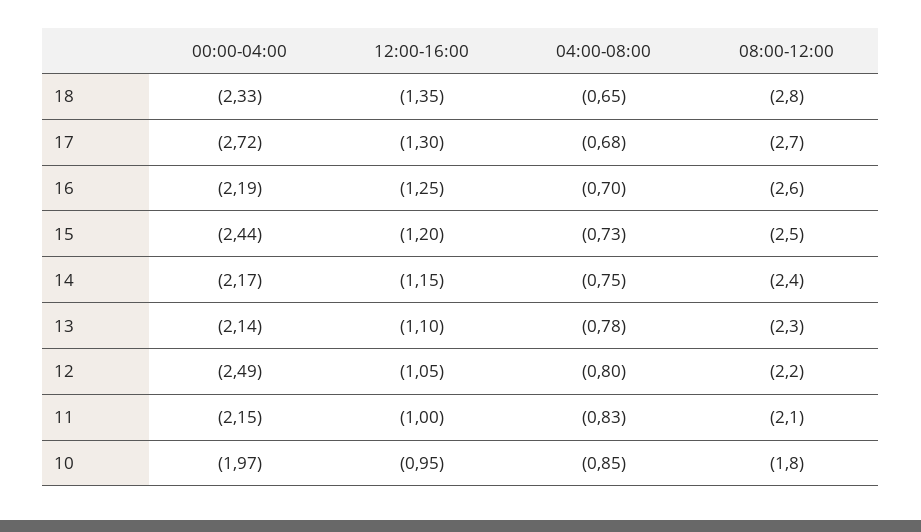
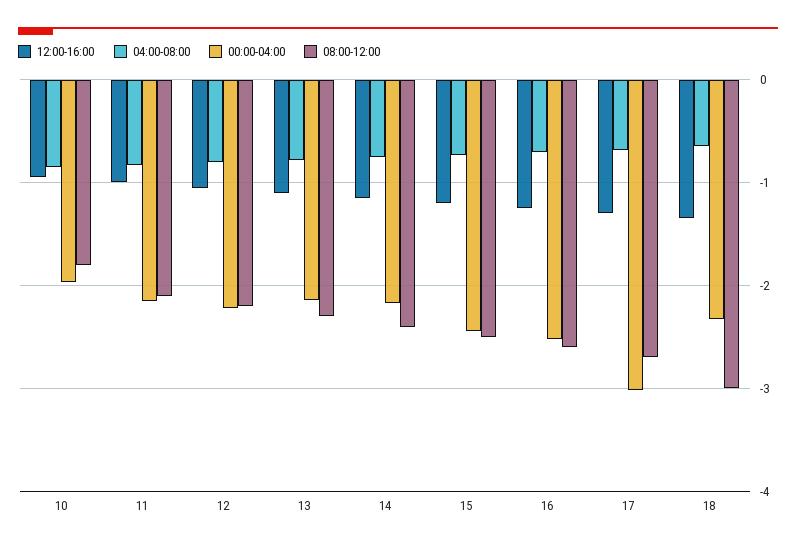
08:00-12:00, 18: -2.8 -> -3
00:00-04:00, 17: -2.72 -> -3
00:00-04:00, 16: -2.19 -> -2.5
00:00-04:00, 12: -2.49 -> -2.2

